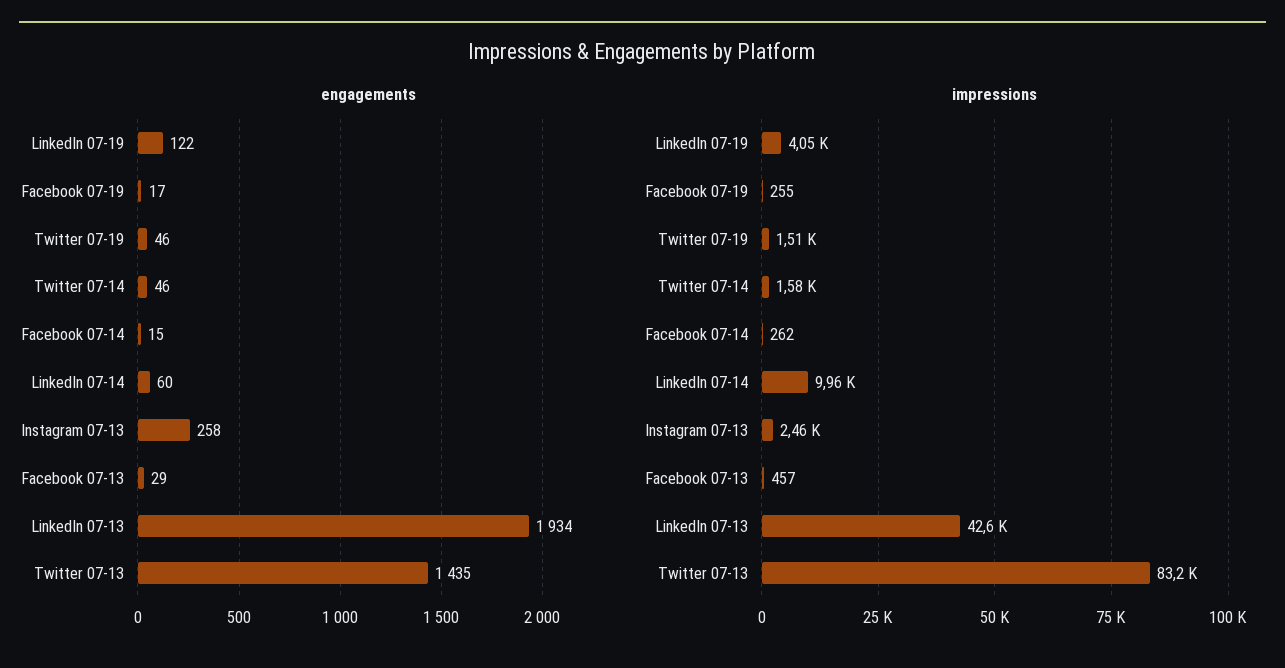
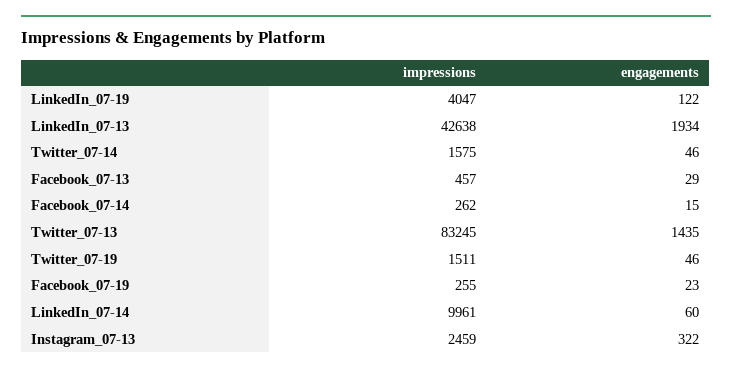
engagements, Facebook 07-19: 17 -> 23
engagements, Instagram 07-13: 258 -> 322

